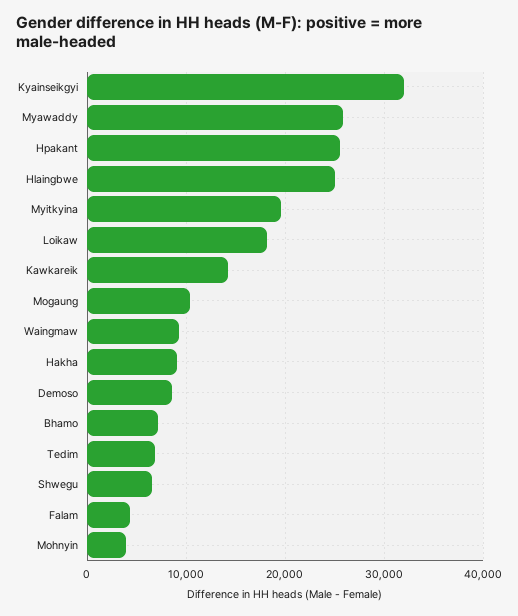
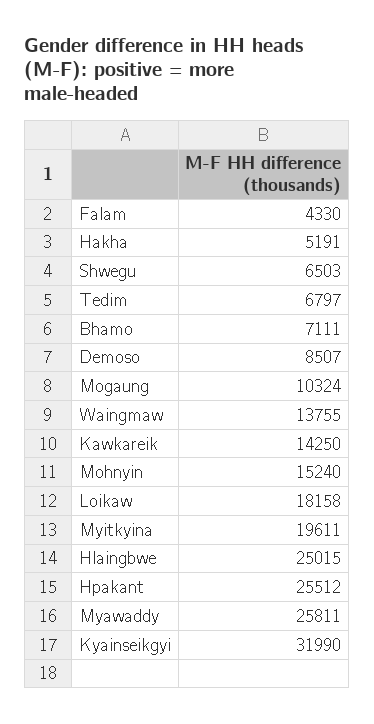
Waingmaw: 9000 -> 13755
Hakha: 9000 -> 5191
Mohnyin: 4000 -> 15240

